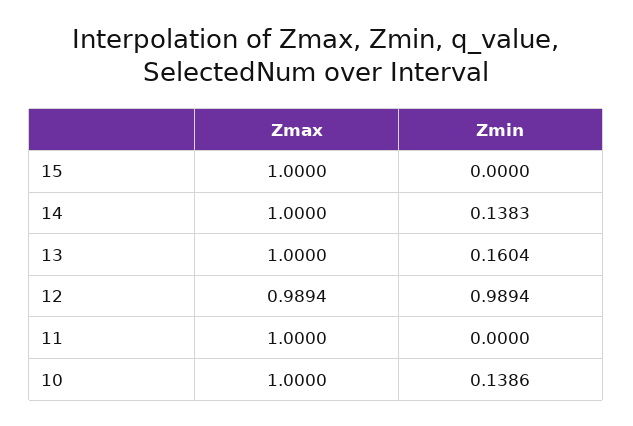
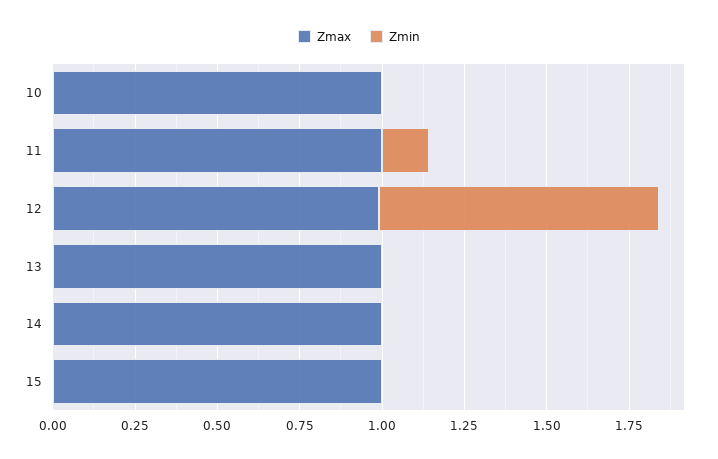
Zmin, 14: 0.1383 -> 0
Zmin, 13: 0.1604 -> 0
Zmin, 12: 0.9894 -> 0.85
Zmin, 11: 0 -> 0.15
Zmin, 10: 0.1386 -> 0

